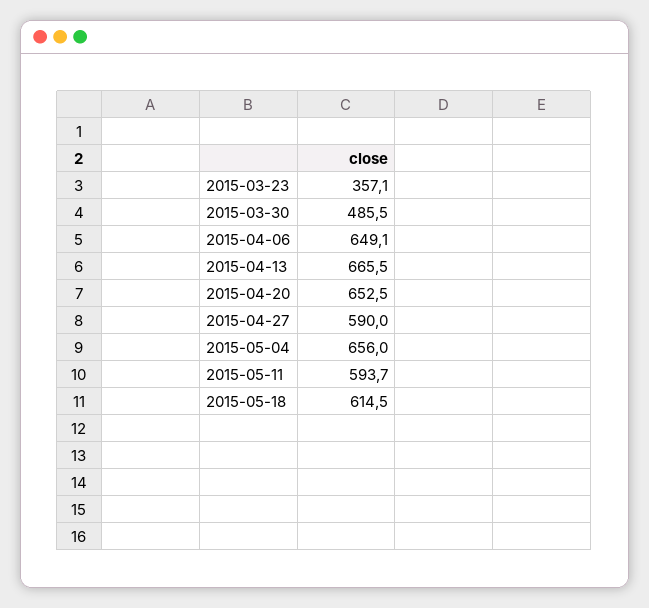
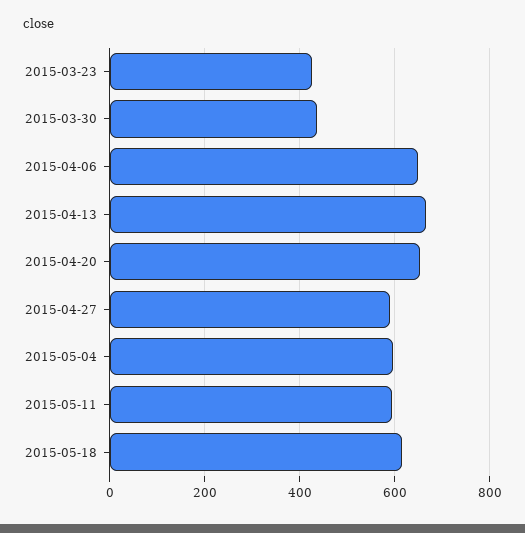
2015-03-23: 357.1 -> 420
2015-03-30: 485.5 -> 440
2015-05-04: 656 -> 600

